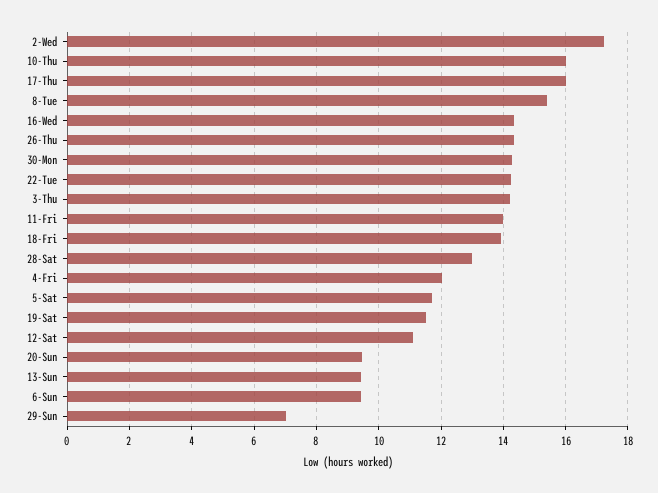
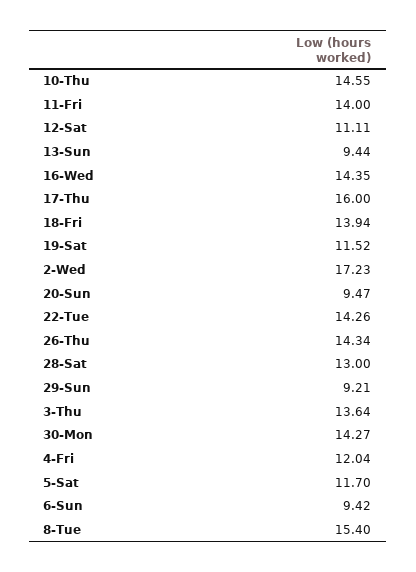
10-Thu: 16 -> 14.55
3-Thu: 14.2 -> 13.64
29-Sun: 7 -> 9.21

